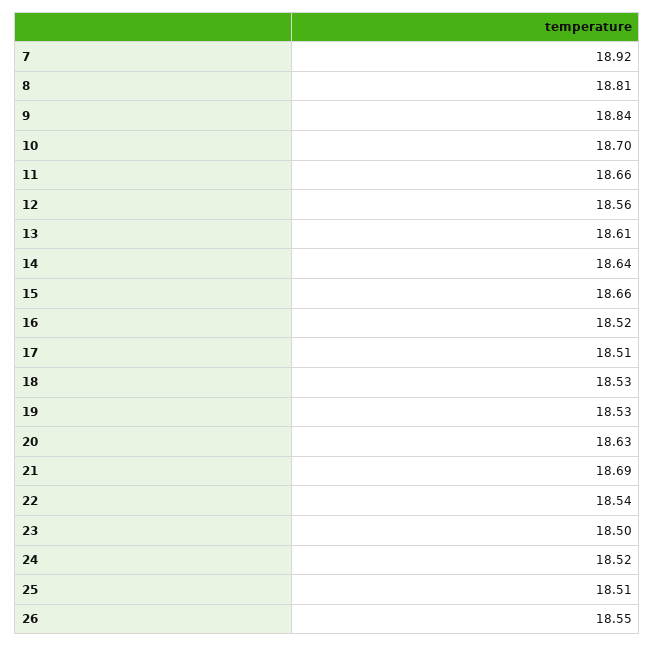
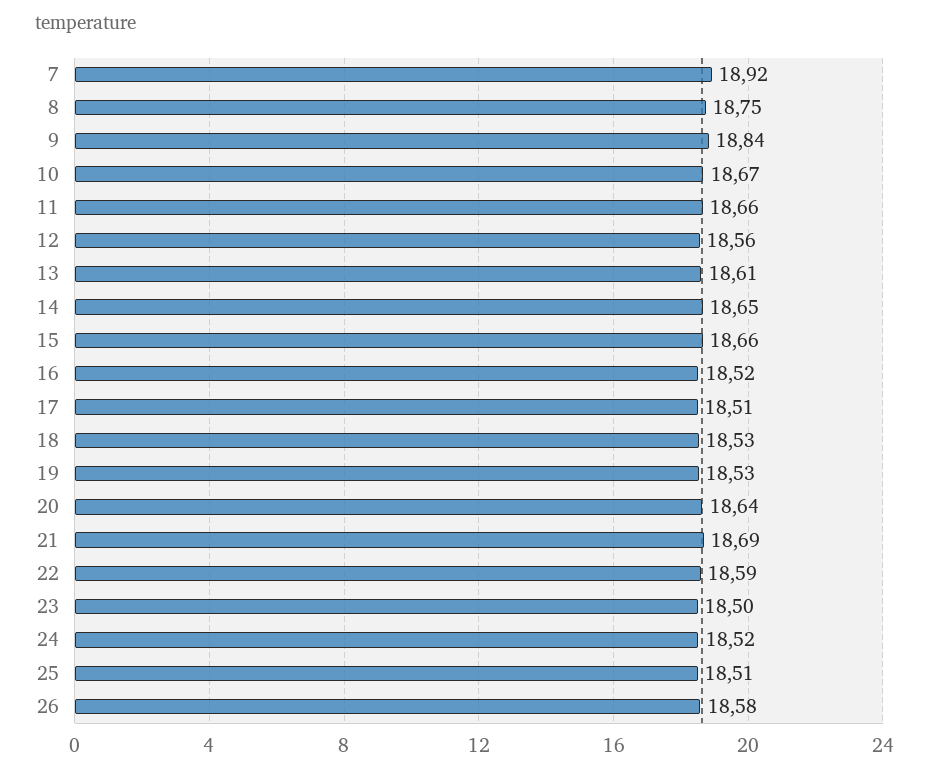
8: 18.81 -> 18.75
10: 18.7 -> 18.67
14: 18.64 -> 18.65
20: 18.63 -> 18.64
22: 18.54 -> 18.59
26: 18.55 -> 18.58

